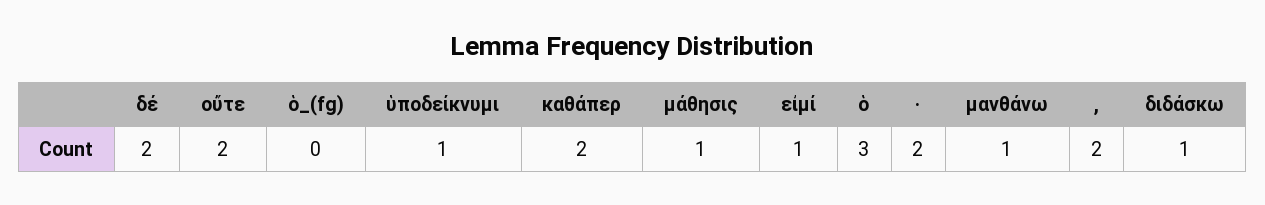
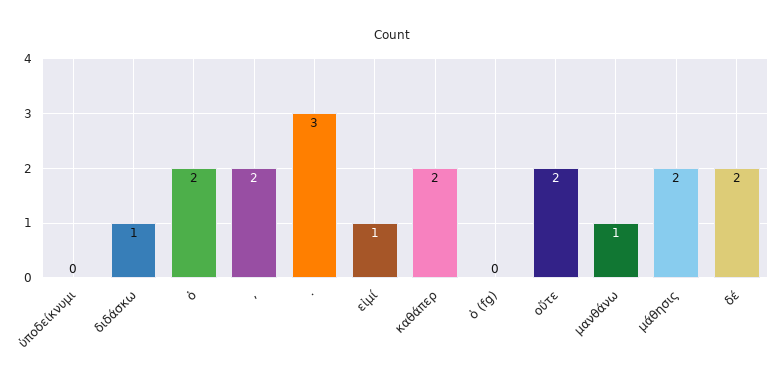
ὑποδείκνυμι: 1 -> 0
μάθησις: 1 -> 2
ὁ: 3 -> 2
·: 2 -> 3

